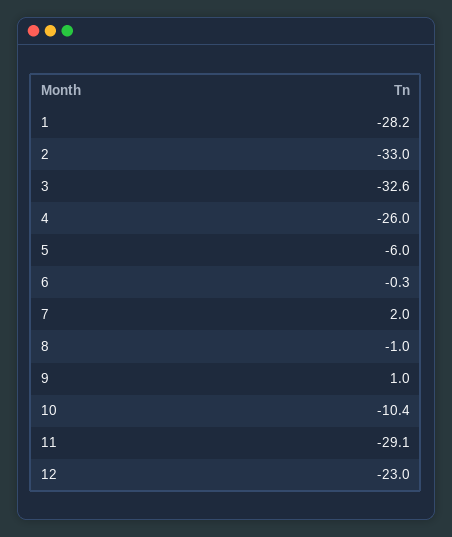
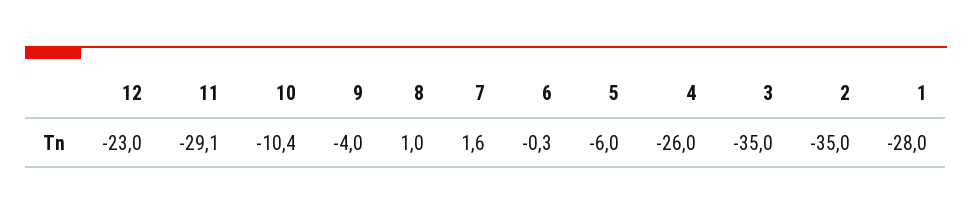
1: -28.2 -> -28
2: -33 -> -35
3: -32.6 -> -35
7: 2 -> 1.6
8: -1 -> 1
9: 1 -> -4

